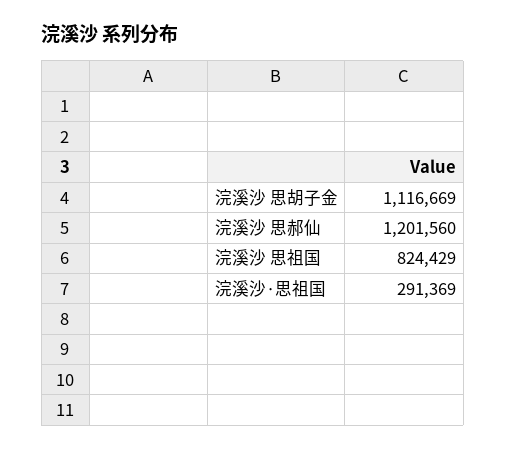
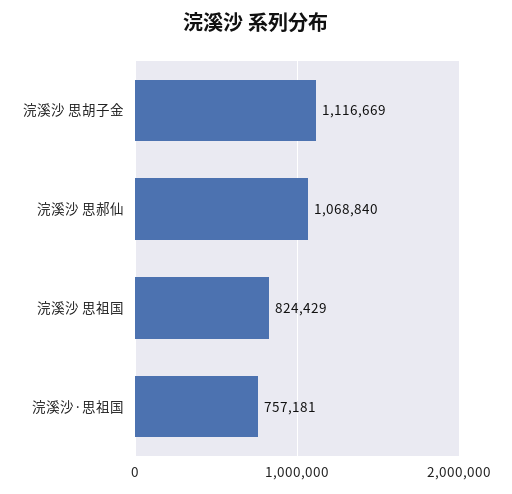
浣溪沙 思郝仙: 1201560 -> 1068840
浣溪沙·思祖国: 291369 -> 757181

